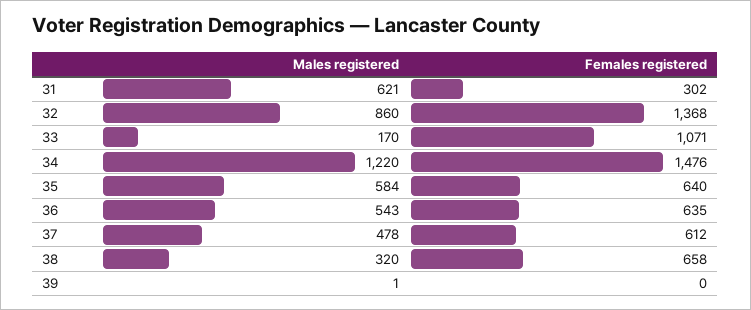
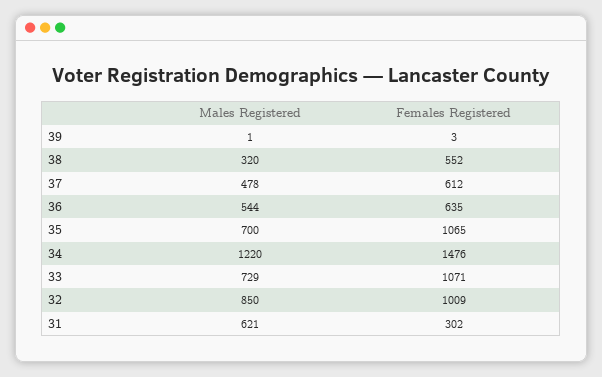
Males registered, 32: 860 -> 850
Females registered, 32: 1368 -> 1009
Males registered, 33: 170 -> 729
Males registered, 35: 584 -> 700
Females registered, 35: 640 -> 1065
Males registered, 36: 543 -> 544
Females registered, 38: 658 -> 552
Females registered, 39: 0 -> 3

